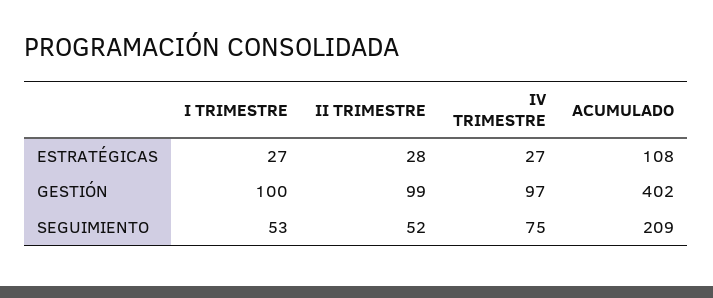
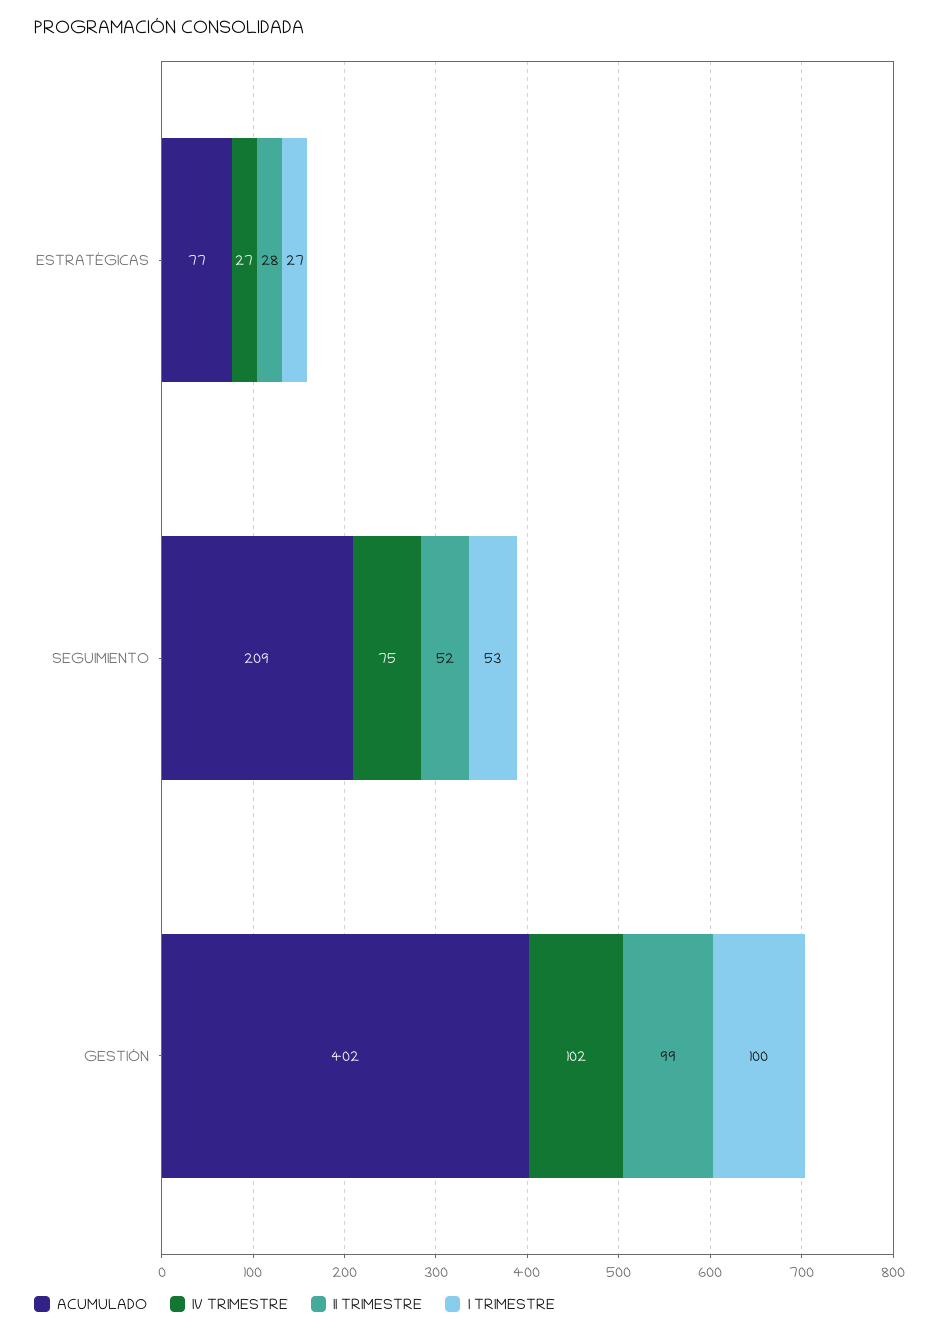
ACUMULADO, ESTRATÉGICAS: 108 -> 77
IV TRIMESTRE, GESTIÓN: 97 -> 102

